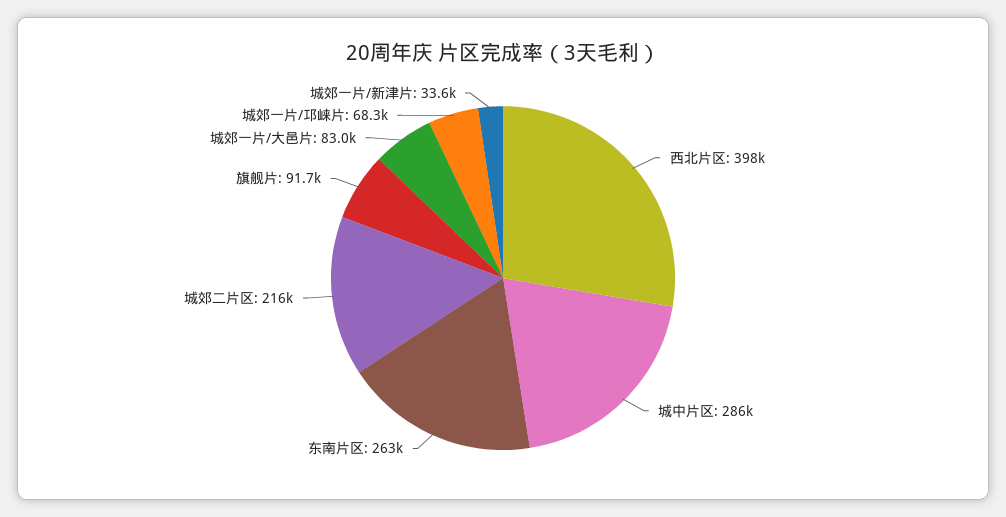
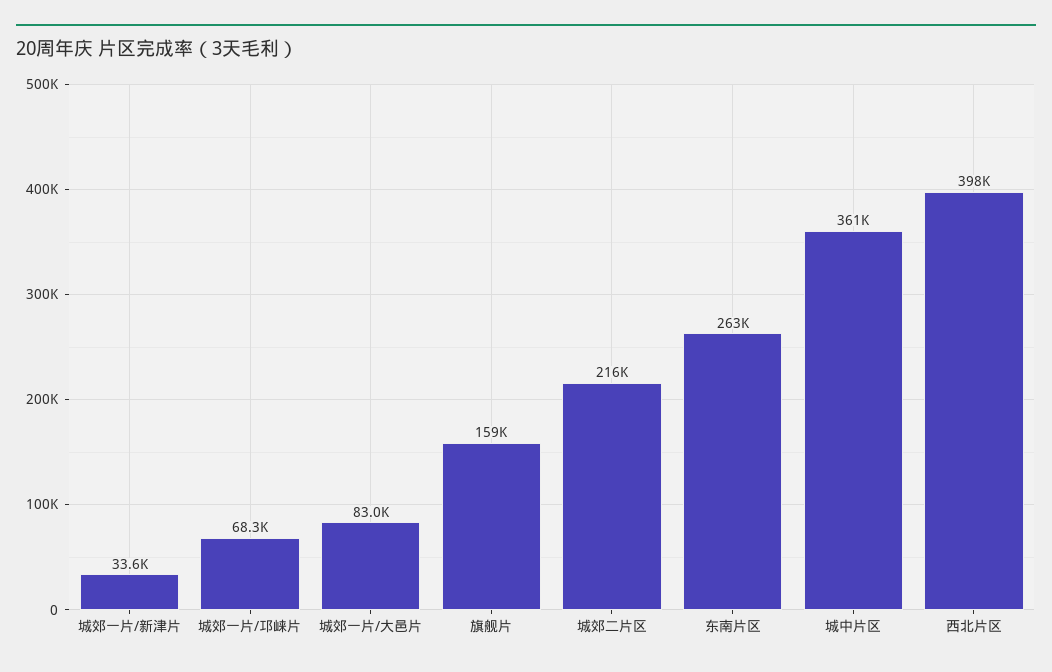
城中片区: 286000 -> 361000
旗舰片: 91700 -> 159000

